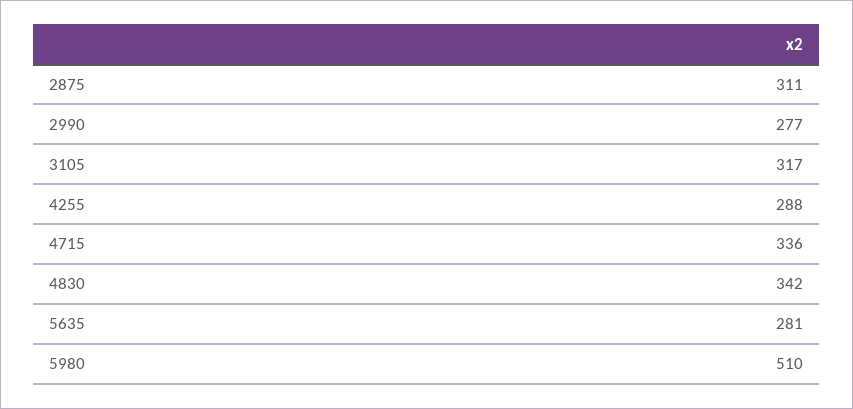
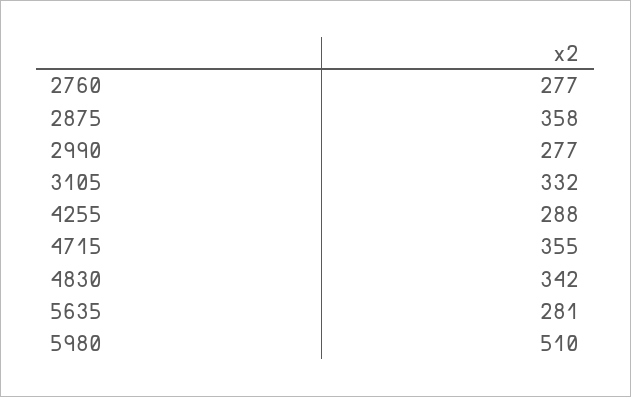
2875: 311 -> 358
3105: 317 -> 332
4715: 336 -> 355
2760: none -> 277

